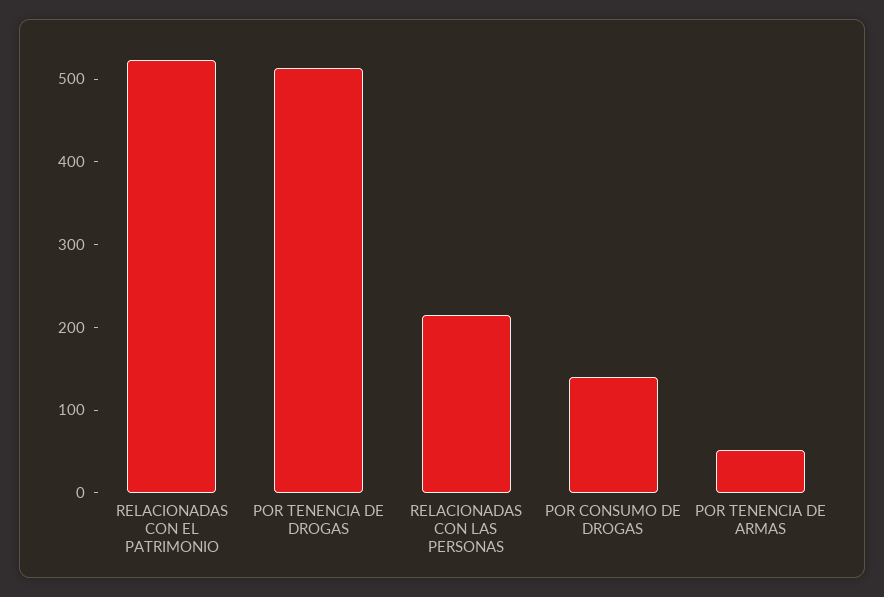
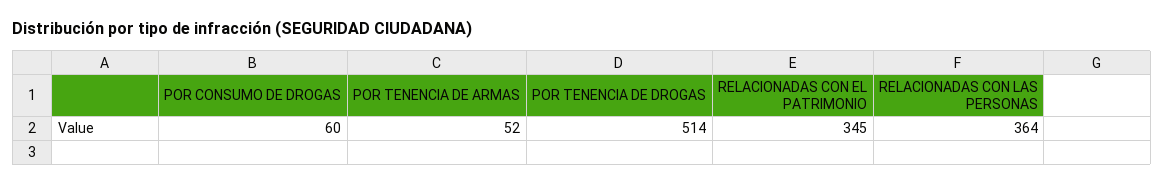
RELACIONADAS CON EL PATRIMONIO: 520 -> 345
RELACIONADAS CON LAS PERSONAS: 220 -> 364
POR CONSUMO DE DROGAS: 140 -> 60

